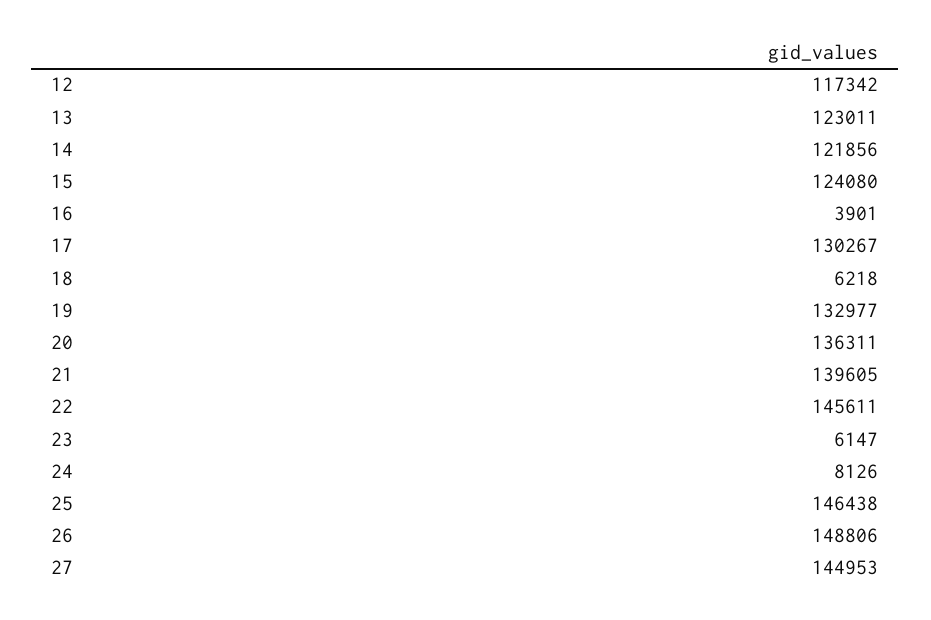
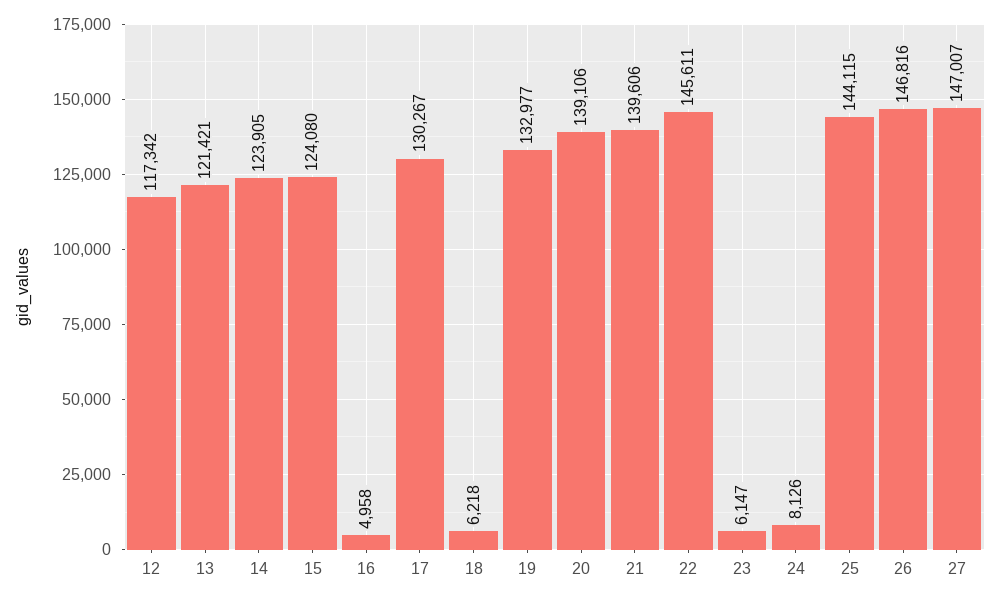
13: 123011 -> 121421
14: 121856 -> 123905
16: 3901 -> 4958
20: 136311 -> 139106
21: 139605 -> 139606
25: 146438 -> 144115
26: 148806 -> 146816
27: 144953 -> 147007

